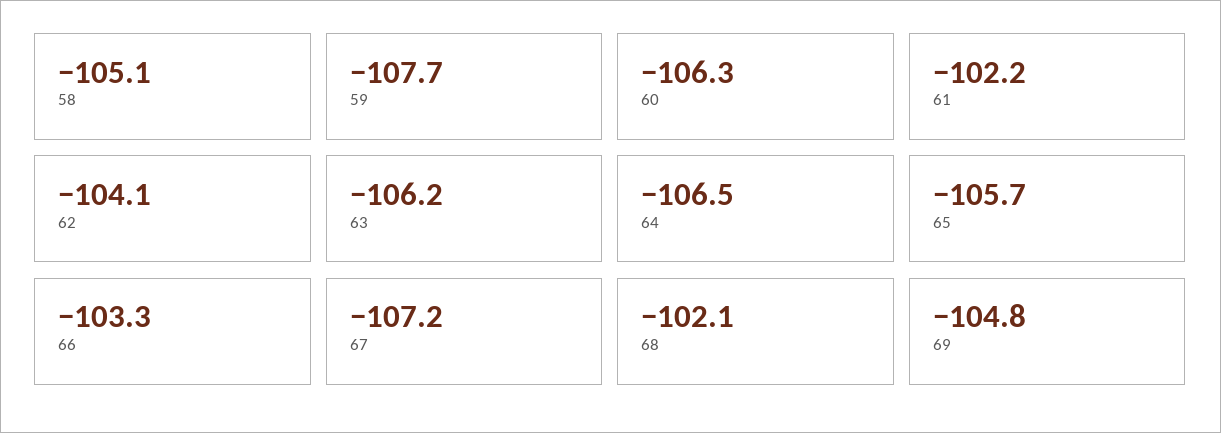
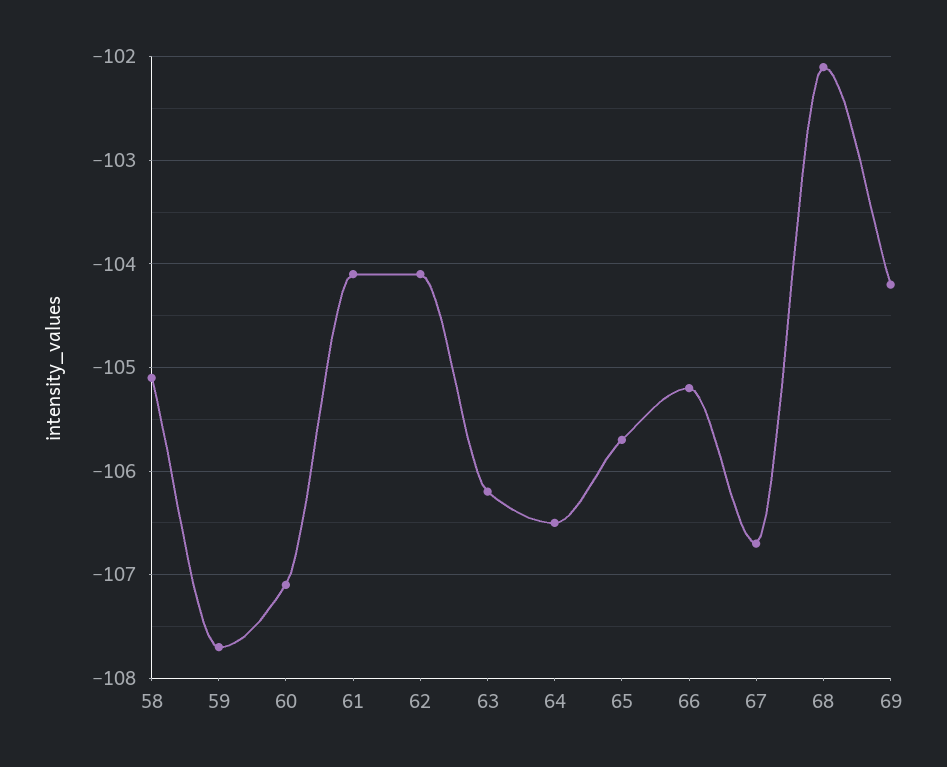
60: -106.3 -> -107.1
61: -102.2 -> -104.1
66: -103.3 -> -105.2
67: -107.2 -> -106.7
69: -104.8 -> -104.2

